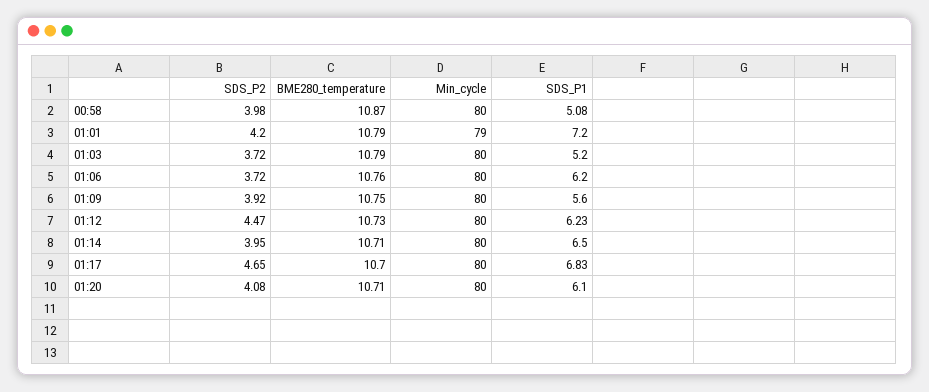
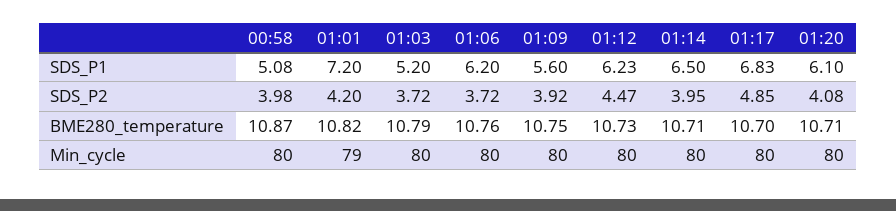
BME280_temperature, 01:01: 10.79 -> 10.82
SDS_P2, 01:17: 4.65 -> 4.85

